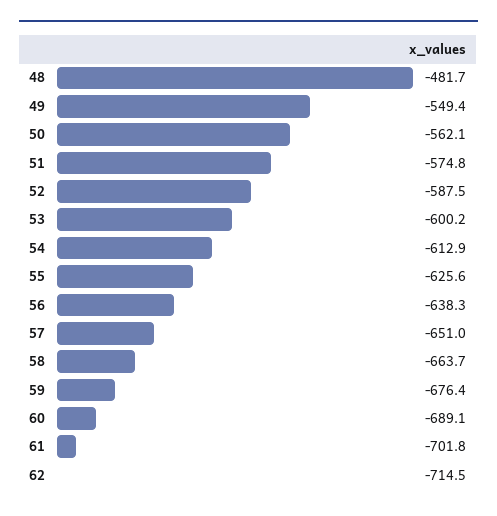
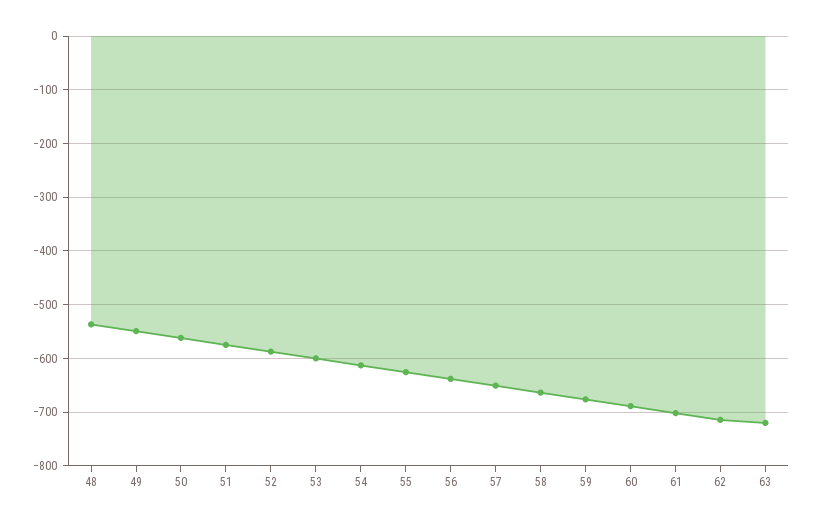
48: -481.7 -> -540
63: none -> -720

